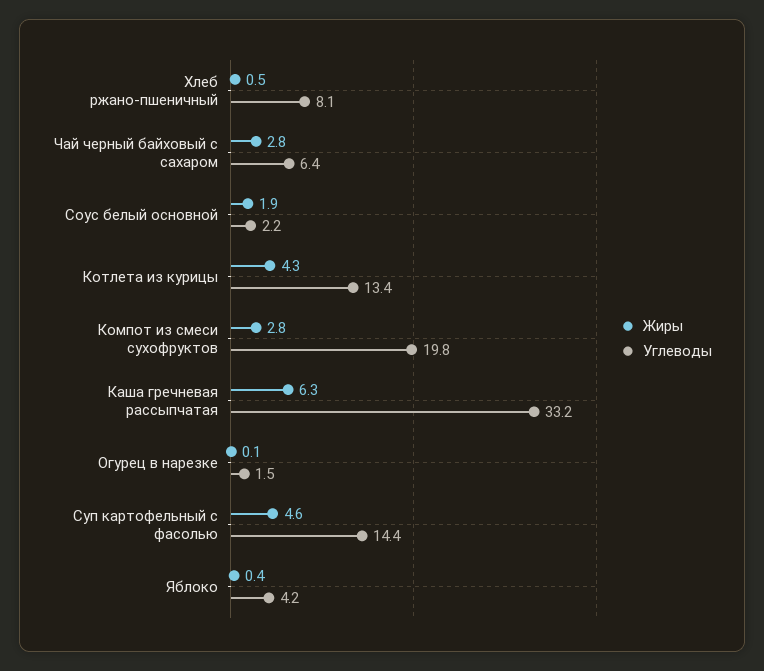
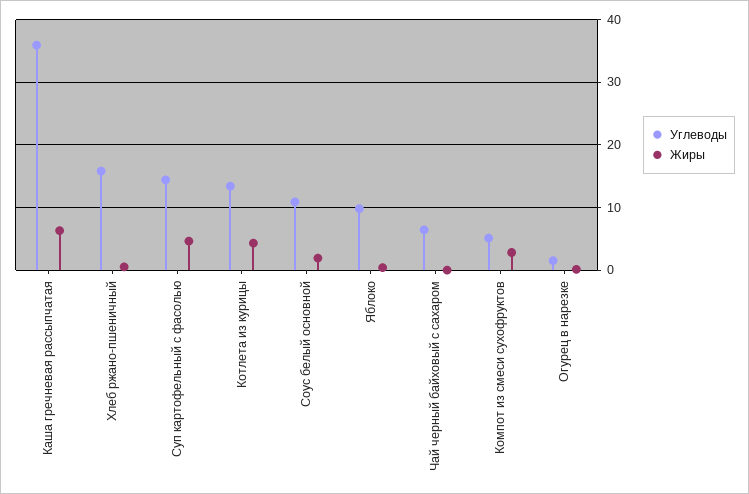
Углеводы, Хлеб ржано-пшеничный: 8.1 -> 16
Жиры, Чай черный байховый с сахаром: 2.8 -> 0
Углеводы, Соус белый основной: 2.2 -> 11
Углеводы, Компот из смеси сухофруктов: 19.8 -> 5
Углеводы, Каша гречневая рассыпчатая: 33.2 -> 36
Углеводы, Яблоко: 4.2 -> 10

